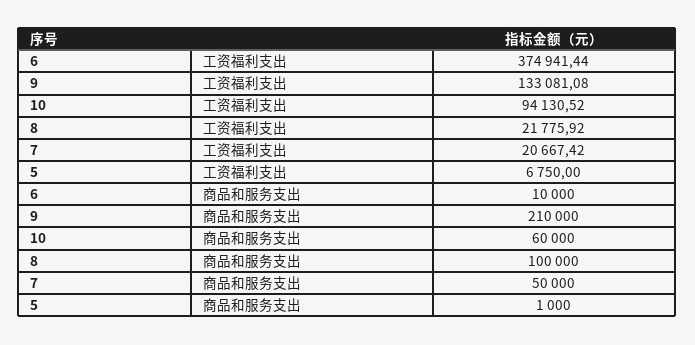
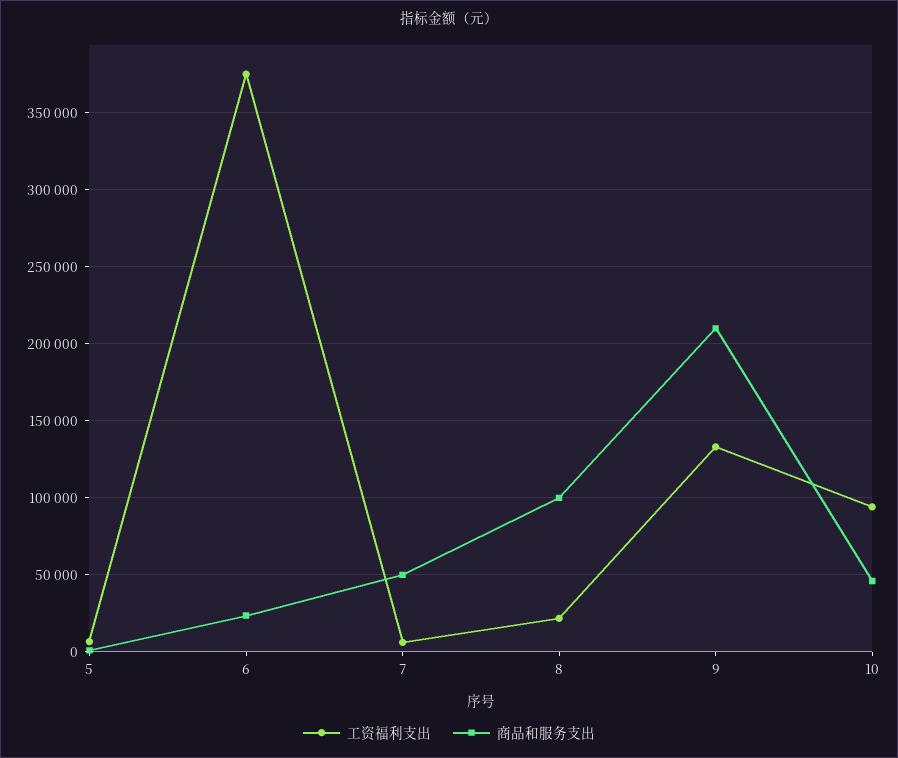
工资福利支出, 7: 20667.42 -> 5000
商品和服务支出, 6: 10000 -> 25000
商品和服务支出, 10: 60000 -> 45000

